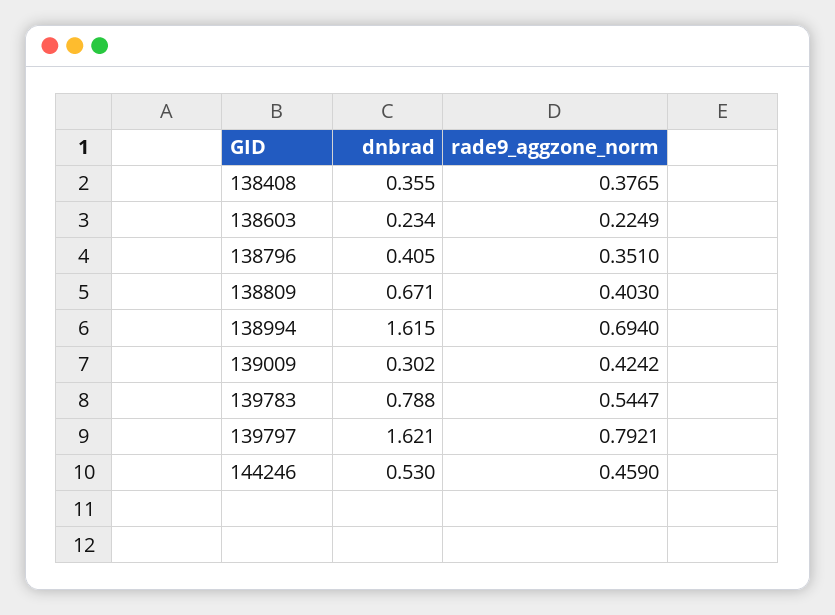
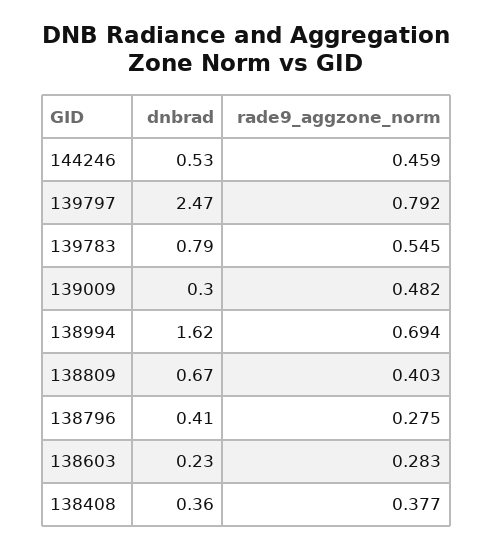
rade9_aggzone_norm, 138603: 0.2249 -> 0.283
rade9_aggzone_norm, 138796: 0.351 -> 0.275
rade9_aggzone_norm, 139009: 0.4242 -> 0.482
dnbrad, 139797: 1.621 -> 2.47

